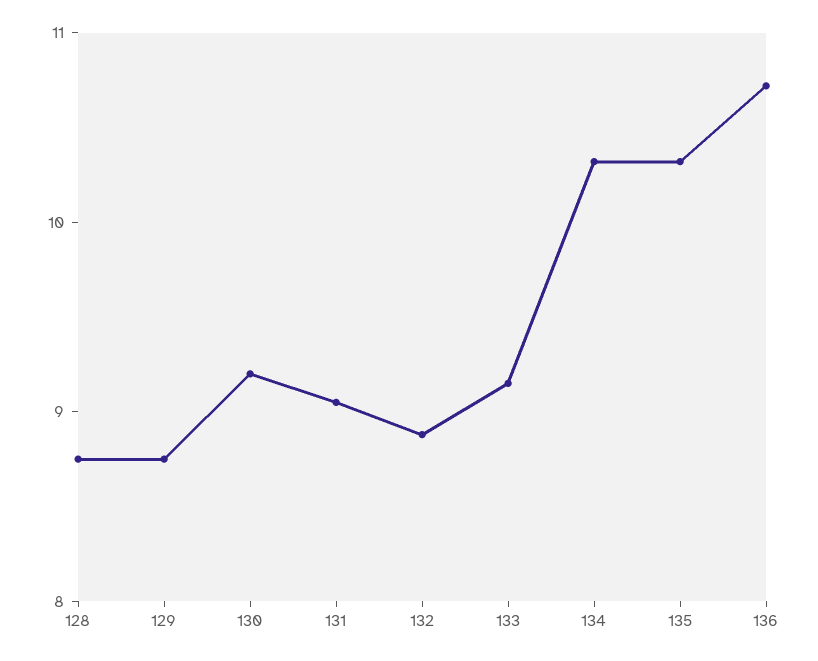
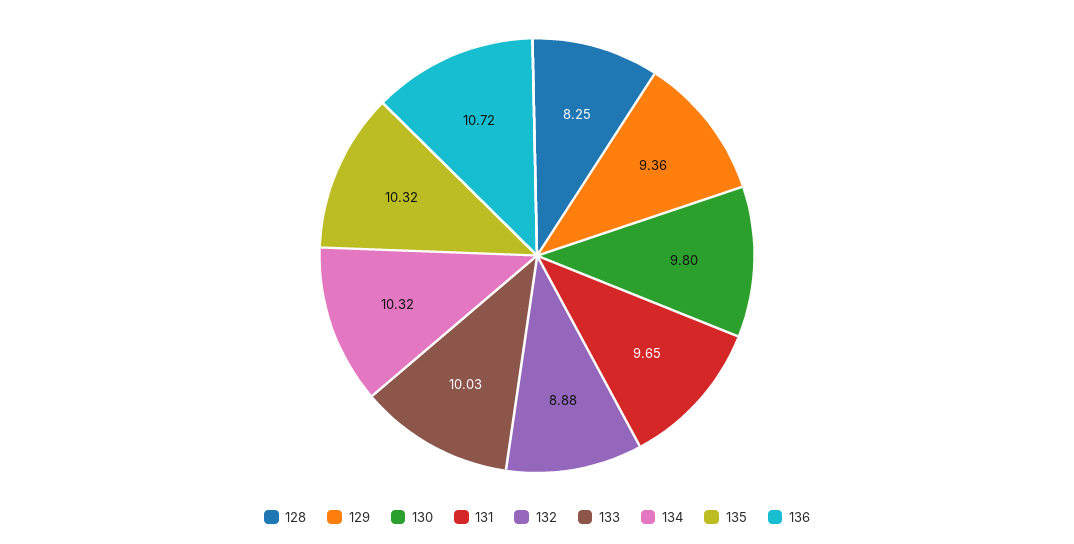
128: 8.8 -> 8.25
129: 8.8 -> 9.36
130: 9.2 -> 9.8
131: 9 -> 9.65
133: 9.2 -> 10.03

